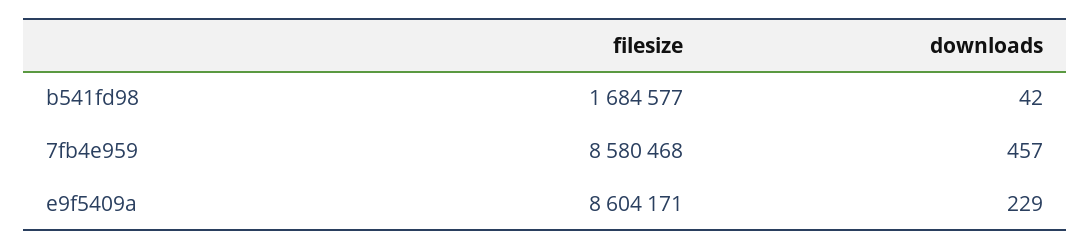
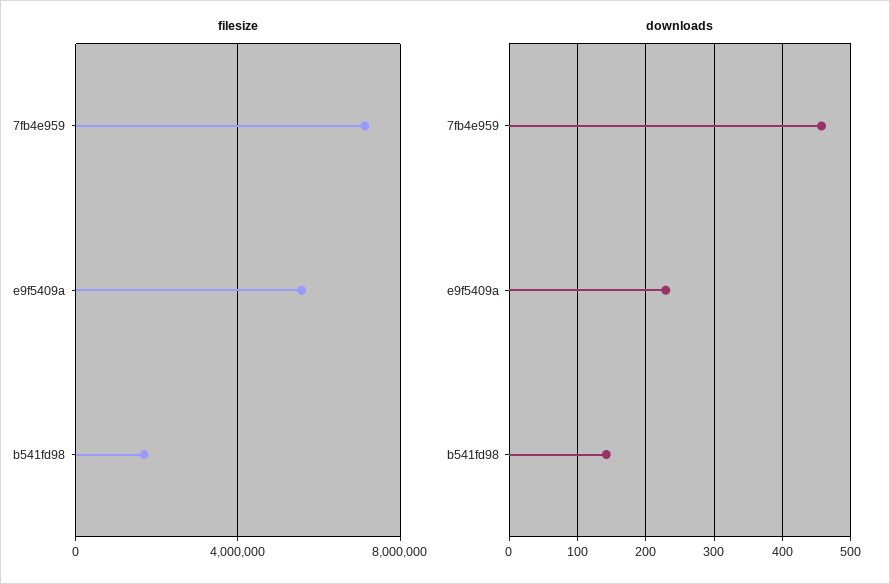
downloads, b541fd98: 42 -> 140
filesize, 7fb4e959: 8580468 -> 7000000
filesize, e9f5409a: 8604171 -> 5500000

